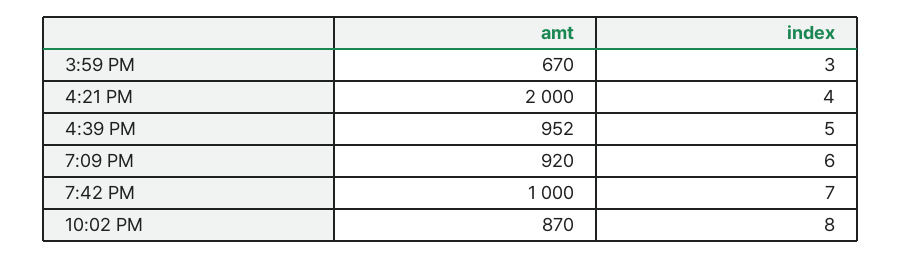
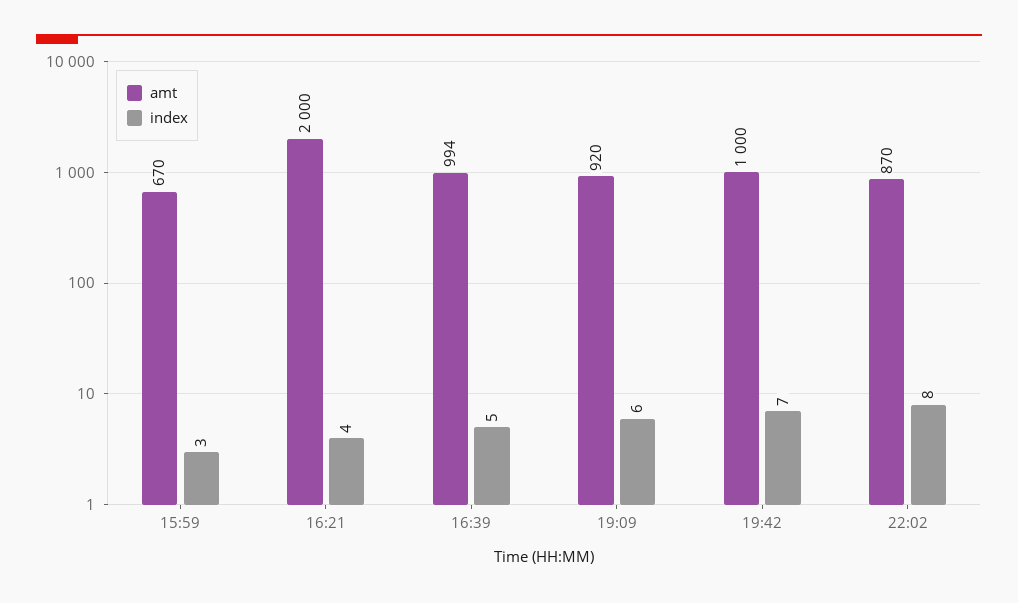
amt, 4:39 PM: 952 -> 994

